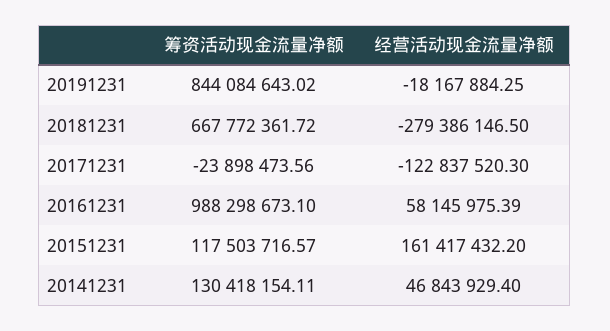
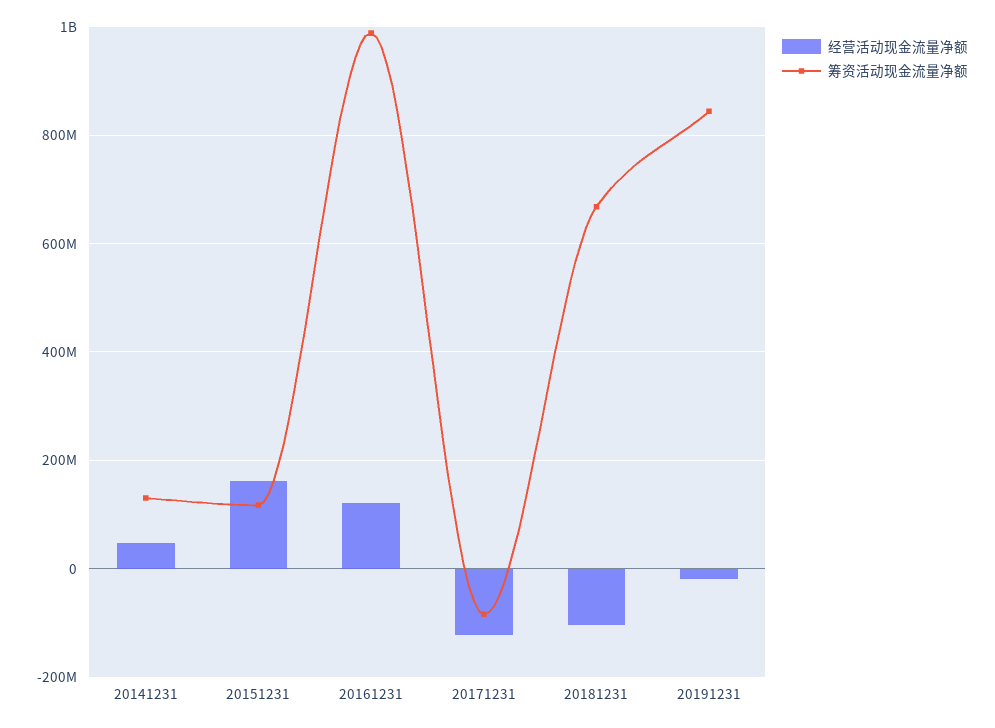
经营活动现金流量净额, 20181231: -279386146.5 -> -100000000
筹资活动现金流量净额, 20171231: -23898473.56 -> -80000000
经营活动现金流量净额, 20161231: 58145975.39 -> 120000000

